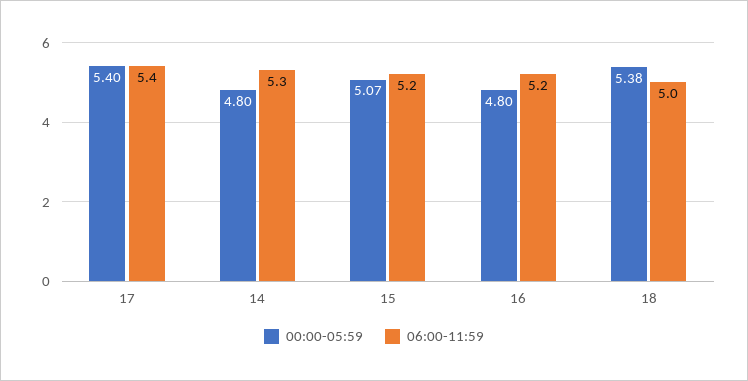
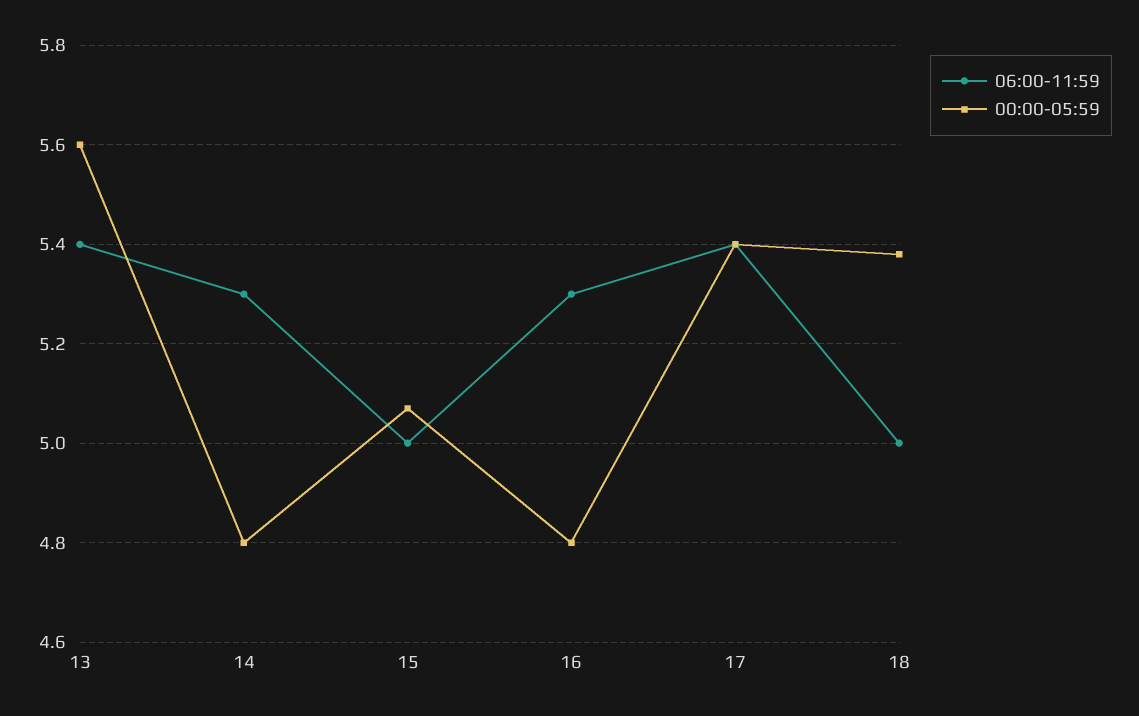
06:00-11:59, 15: 5.2 -> 5
06:00-11:59, 16: 5.2 -> 5.3
06:00-11:59, 13: none -> 5.4
00:00-05:59, 13: none -> 5.6

